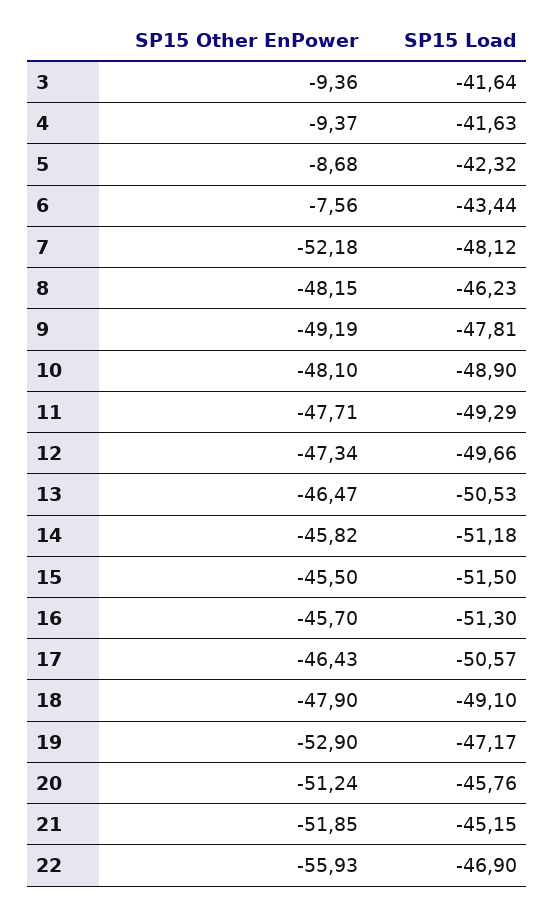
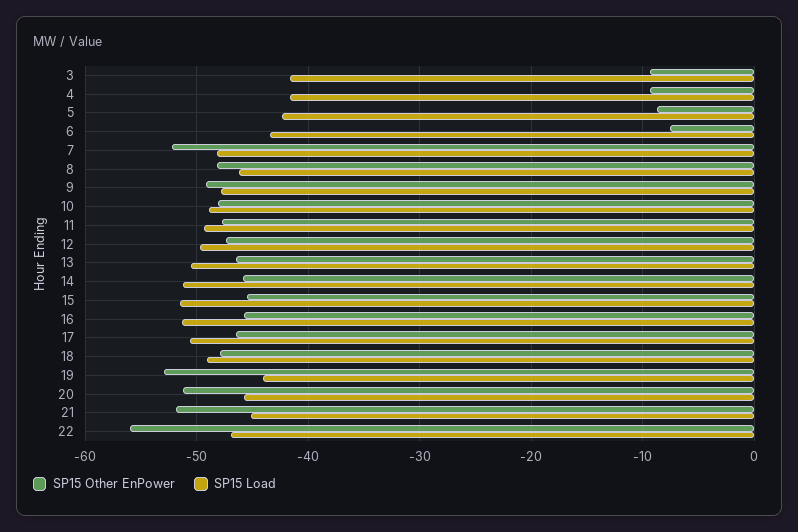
SP15 Load, 19: -47.17 -> -44

